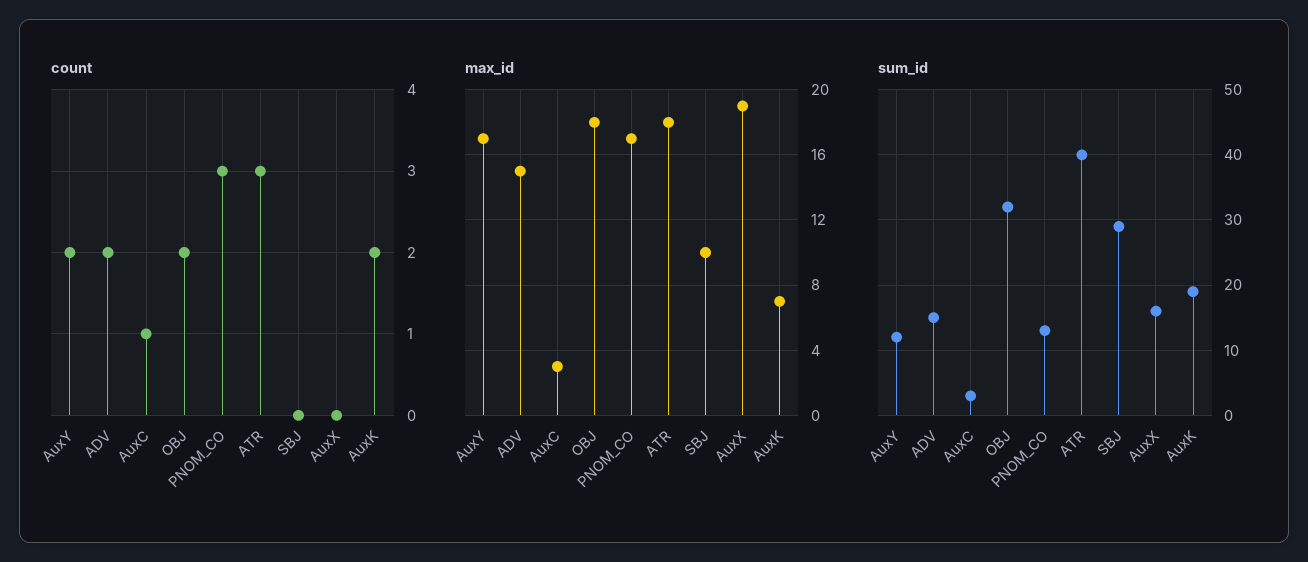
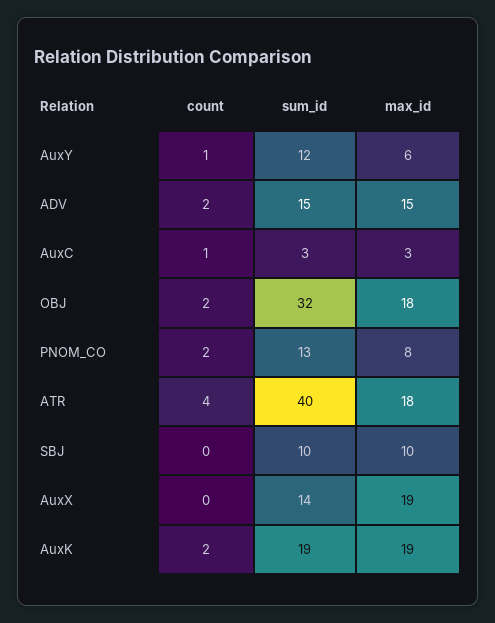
count, AuxY: 2 -> 1
count, PNOM_CO: 3 -> 2
count, ATR: 3 -> 4
max_id, AuxY: 17 -> 6
max_id, PNOM_CO: 17 -> 8
max_id, AuxK: 7 -> 19
sum_id, SBJ: 29 -> 10
sum_id, AuxX: 16 -> 14

